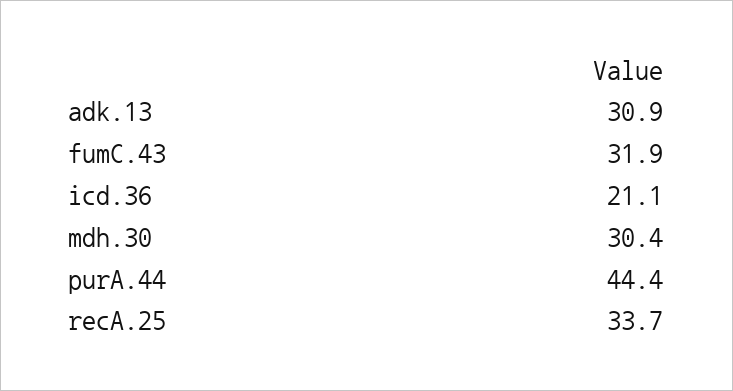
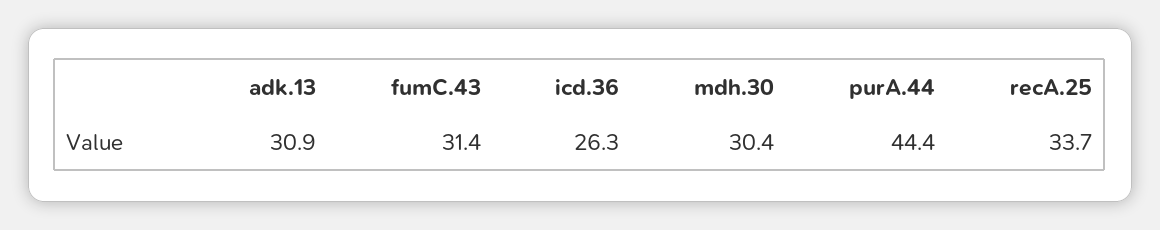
fumC.43: 31.9 -> 31.4
icd.36: 21.1 -> 26.3

